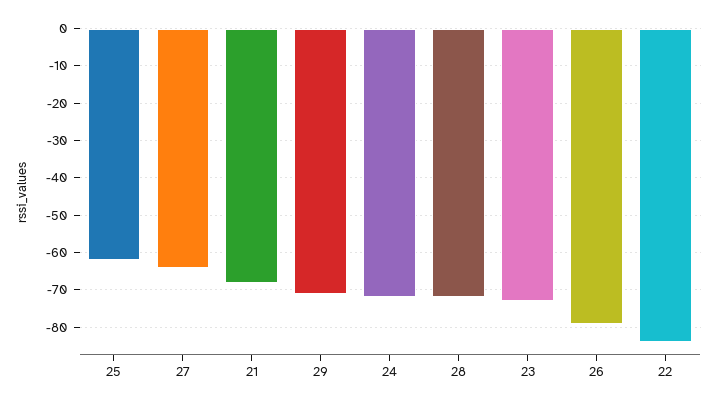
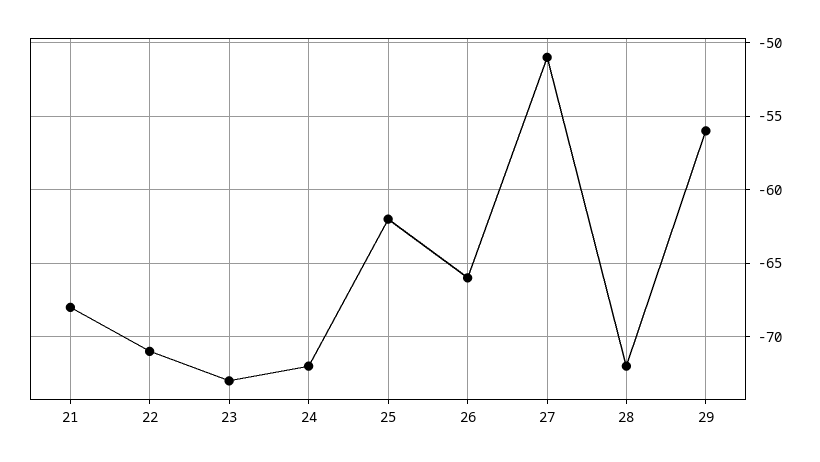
27: -65 -> -51
29: -70 -> -56
26: -80 -> -66
22: -85 -> -71

